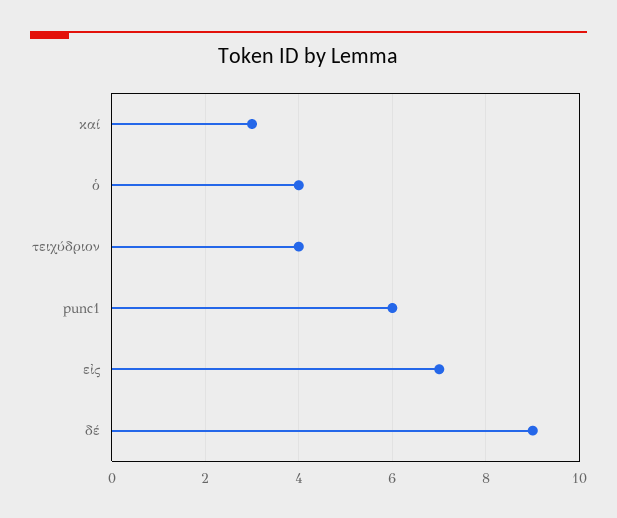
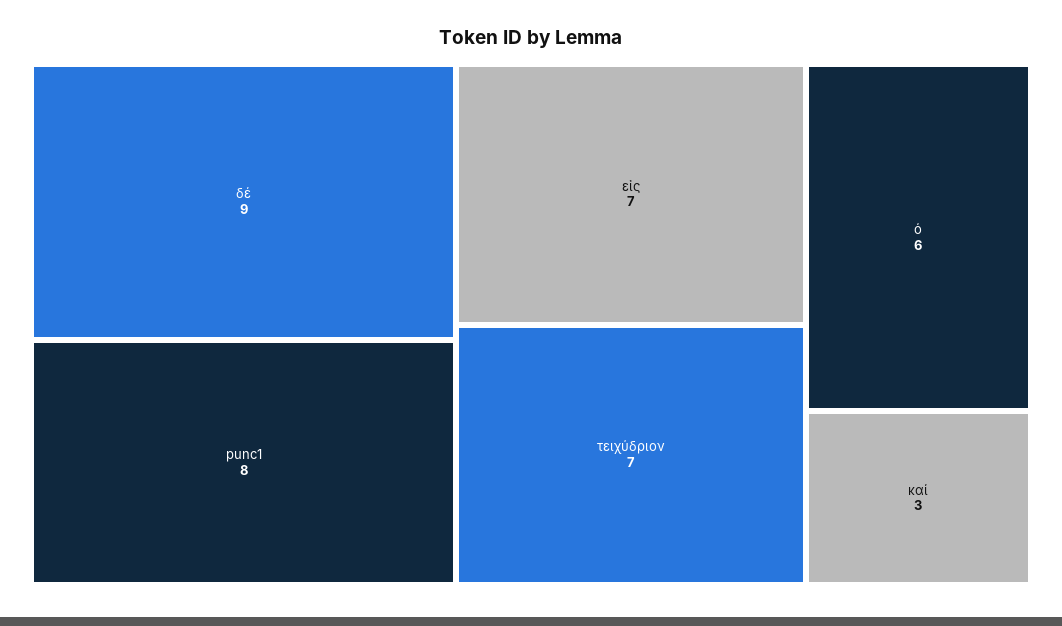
ὁ: 4 -> 6
τειχύδριον: 4 -> 7
punc1: 6 -> 8

